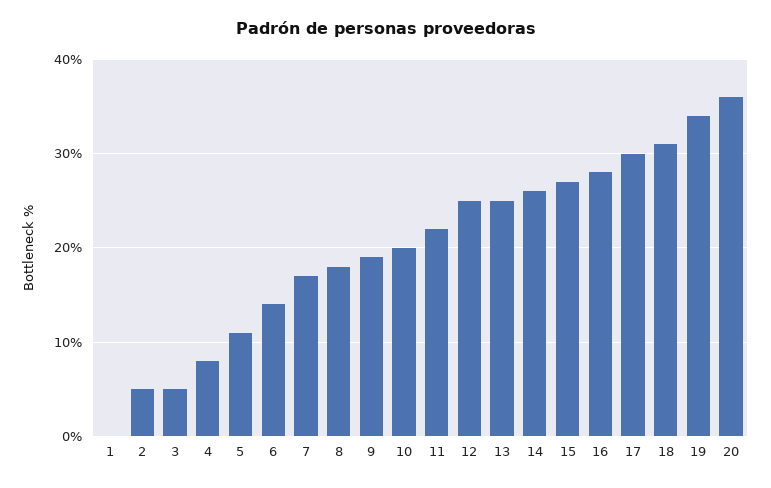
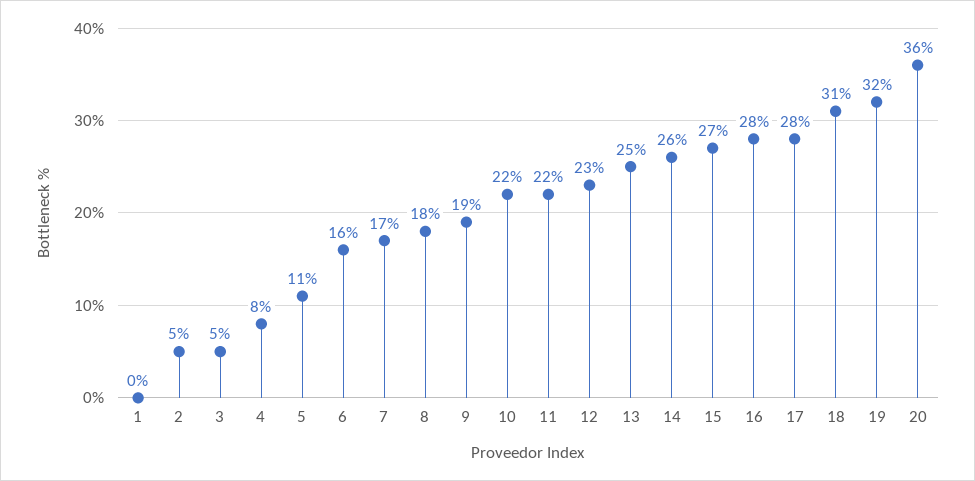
6: 14 -> 16
10: 20 -> 22
12: 25 -> 23
17: 30 -> 28
19: 34 -> 32

